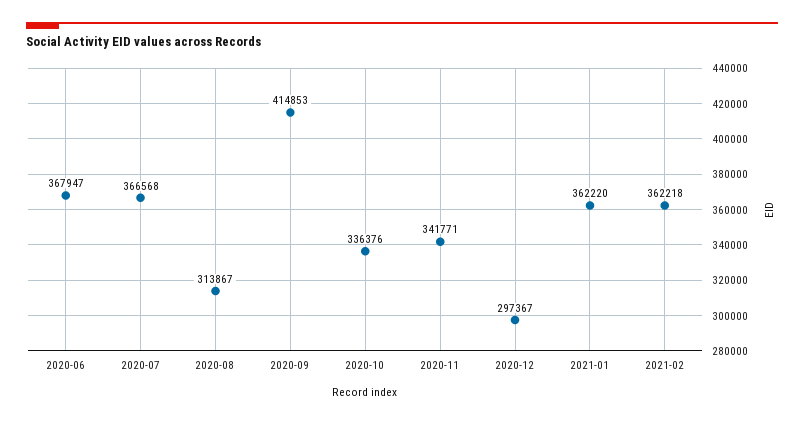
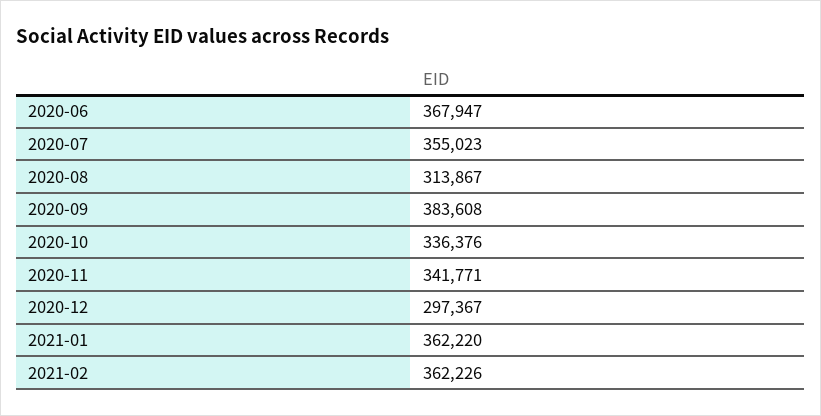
2020-07: 366568 -> 355023
2020-09: 414853 -> 383608
2021-02: 362218 -> 362226

